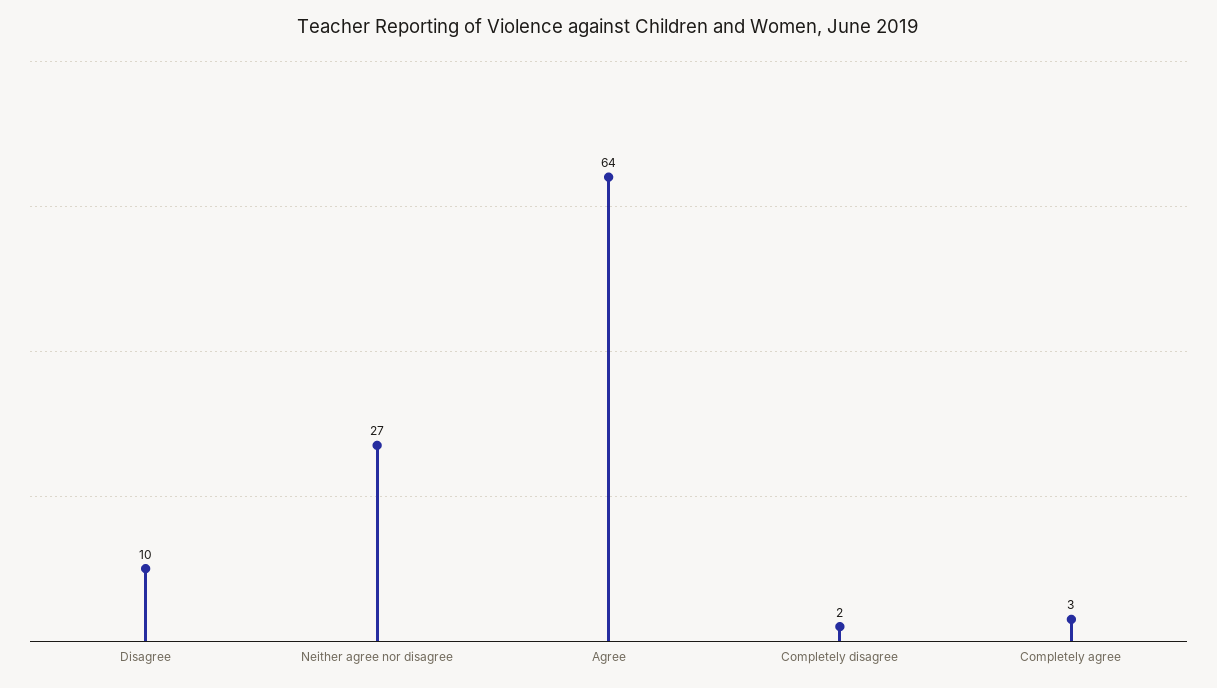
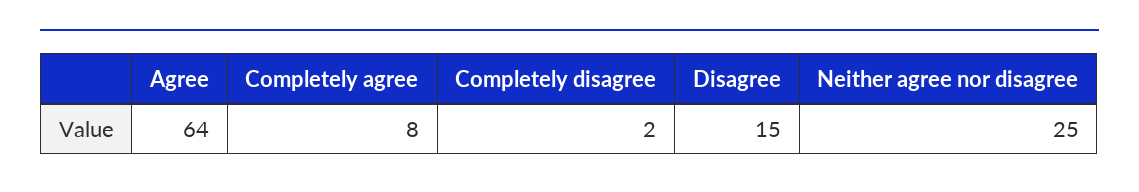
Disagree: 10 -> 15
Neither agree nor disagree: 27 -> 25
Completely agree: 3 -> 8

